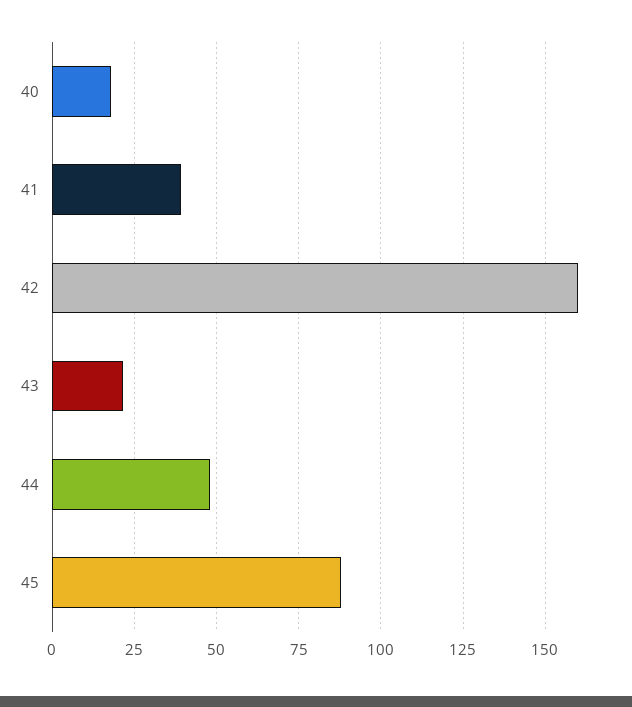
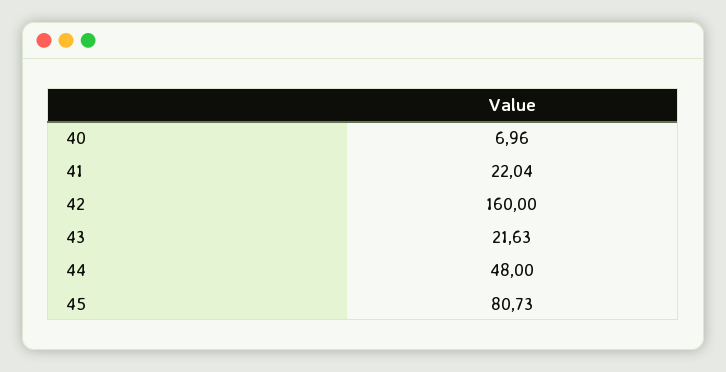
40: 17.5 -> 6.96
41: 40 -> 22.04
45: 87.5 -> 80.73

